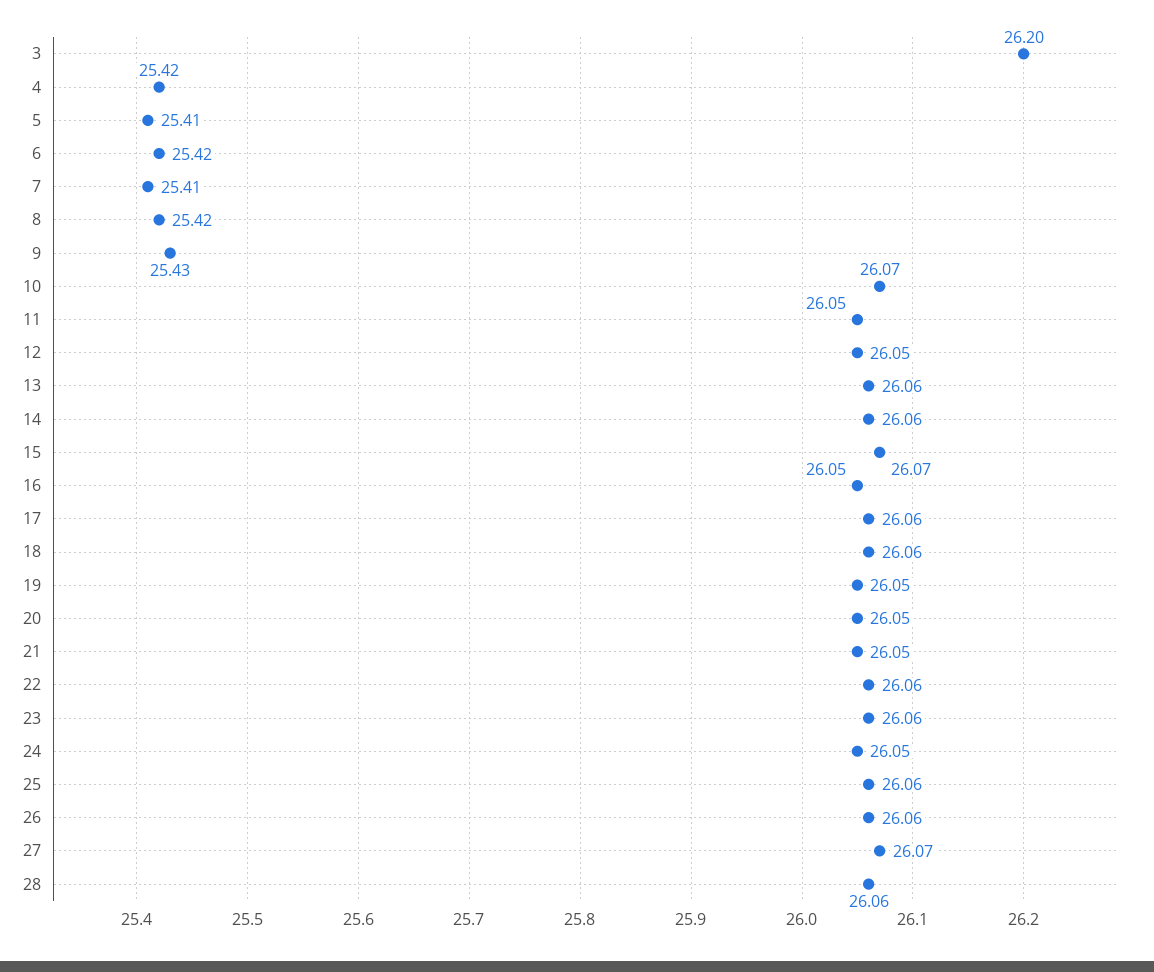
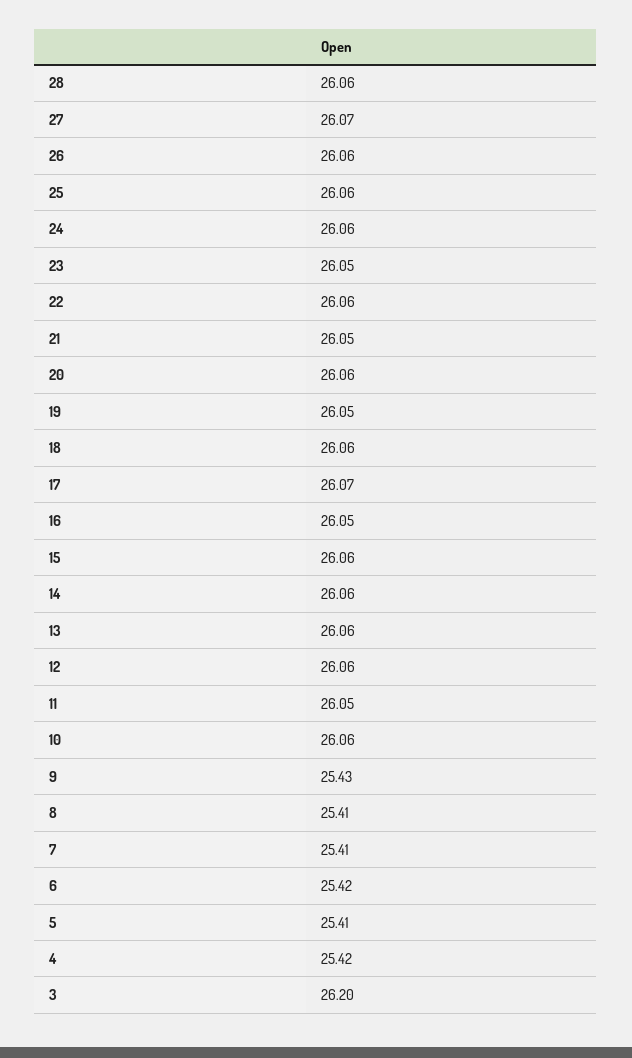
8: 25.42 -> 25.41
10: 26.07 -> 26.06
12: 26.05 -> 26.06
15: 26.07 -> 26.06
17: 26.06 -> 26.07
20: 26.05 -> 26.06
23: 26.06 -> 26.05
24: 26.05 -> 26.06

